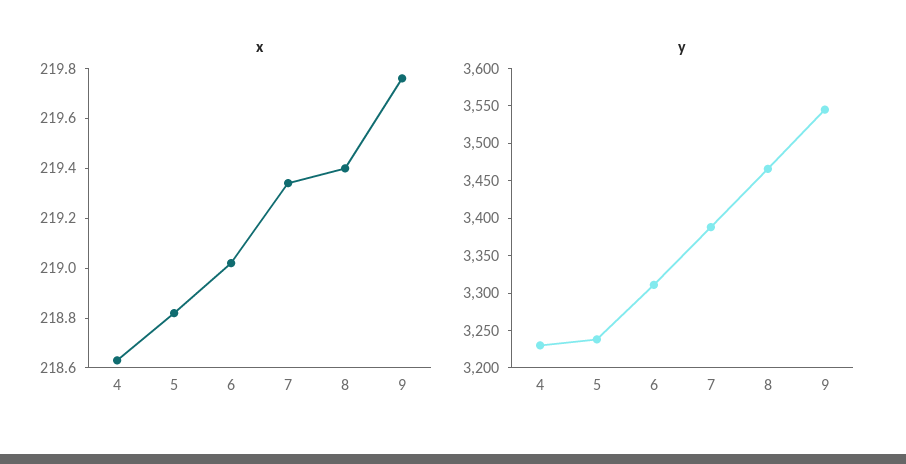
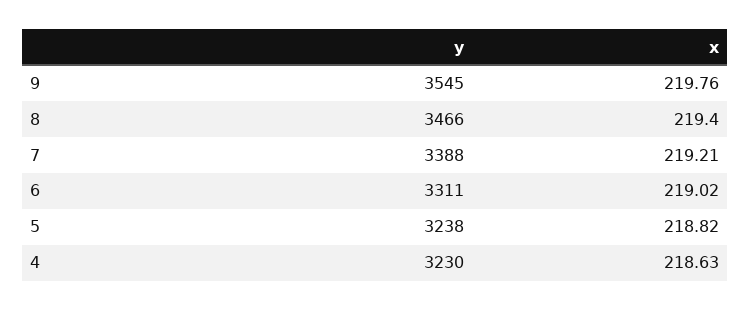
x, 7: 219.35 -> 219.21

